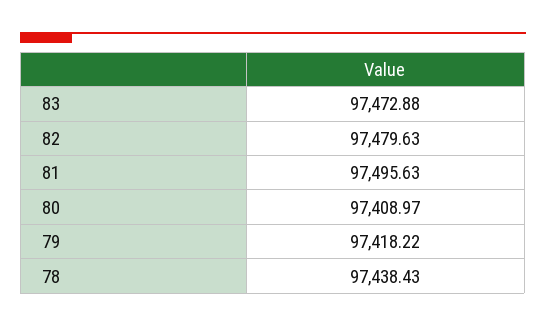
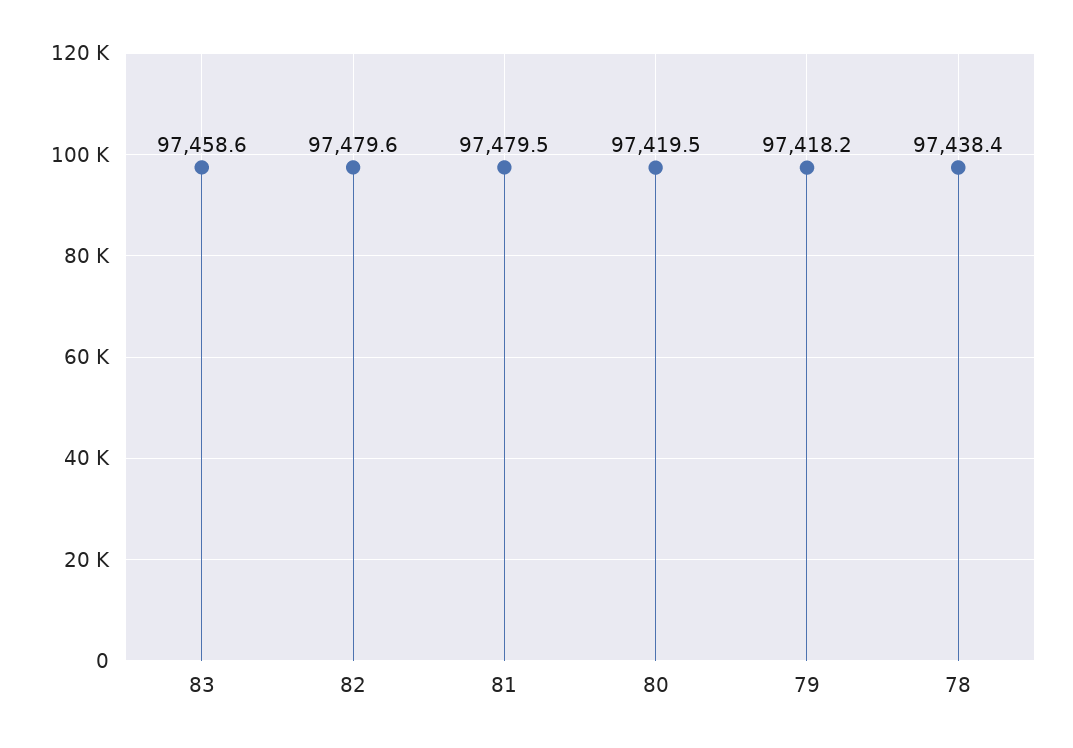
83: 97472.88 -> 97458.6
81: 97495.63 -> 97479.5
80: 97408.97 -> 97419.5

